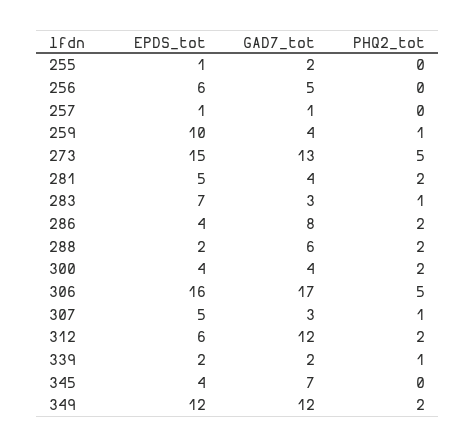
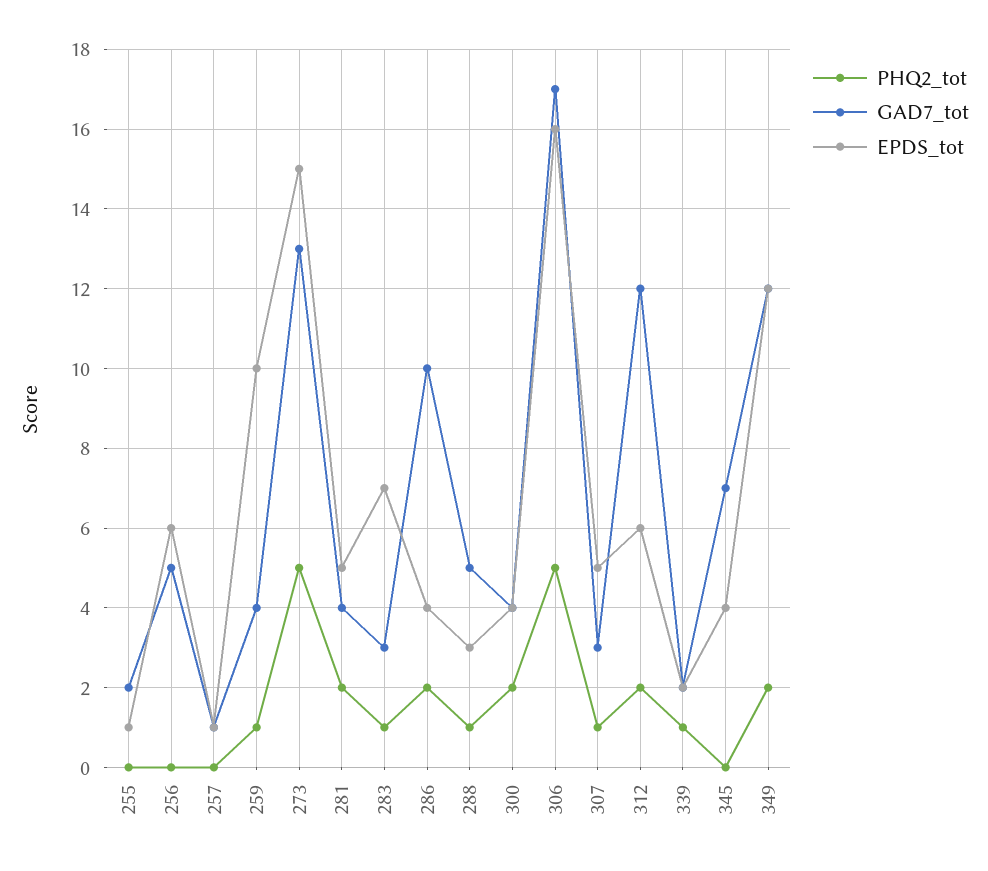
GAD7_tot, 286: 8 -> 10
EPDS_tot, 288: 2 -> 3
GAD7_tot, 288: 6 -> 5
PHQ2_tot, 288: 2 -> 1

